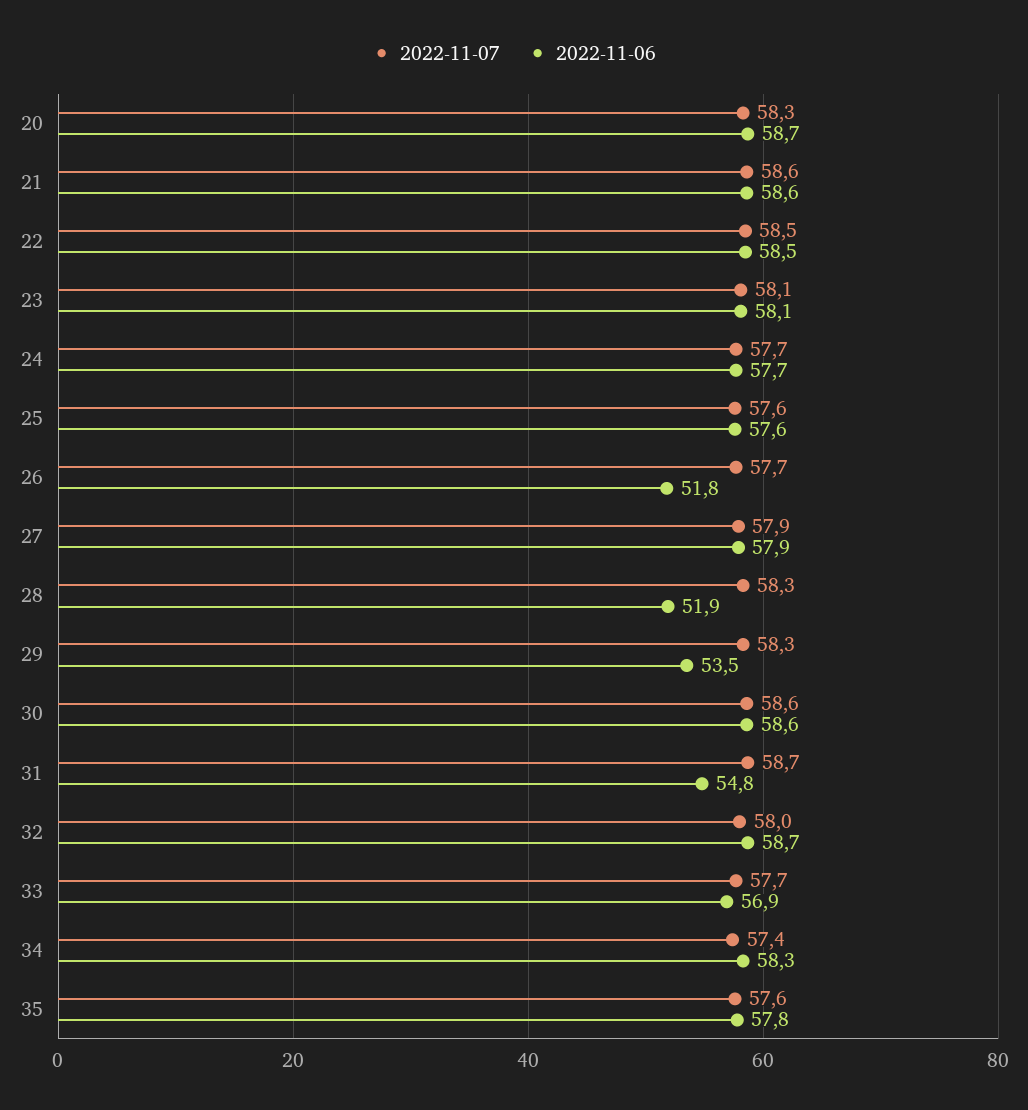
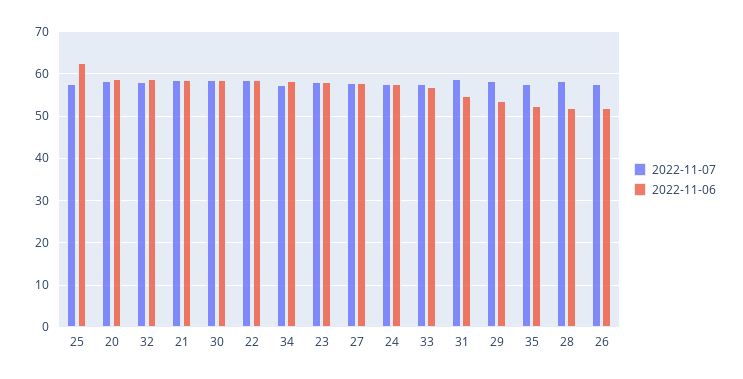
2022-11-06, 25: 57.6 -> 62
2022-11-06, 35: 57.8 -> 52

